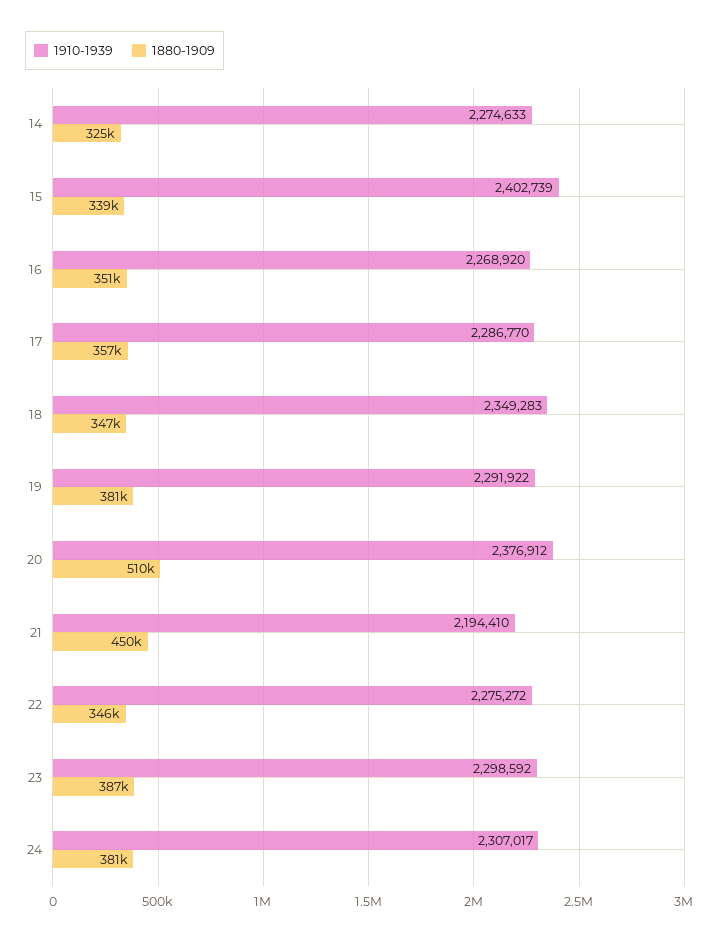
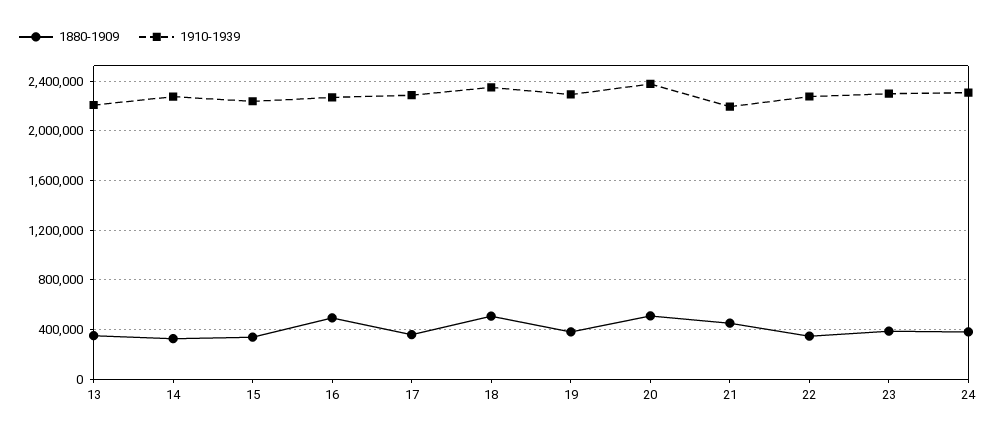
1910-1939, 15: 2402739 -> 2250000
1880-1909, 16: 351000 -> 500000
1880-1909, 18: 347000 -> 500000
1880-1909, 13: none -> 350000
1910-1939, 13: none -> 2200000

